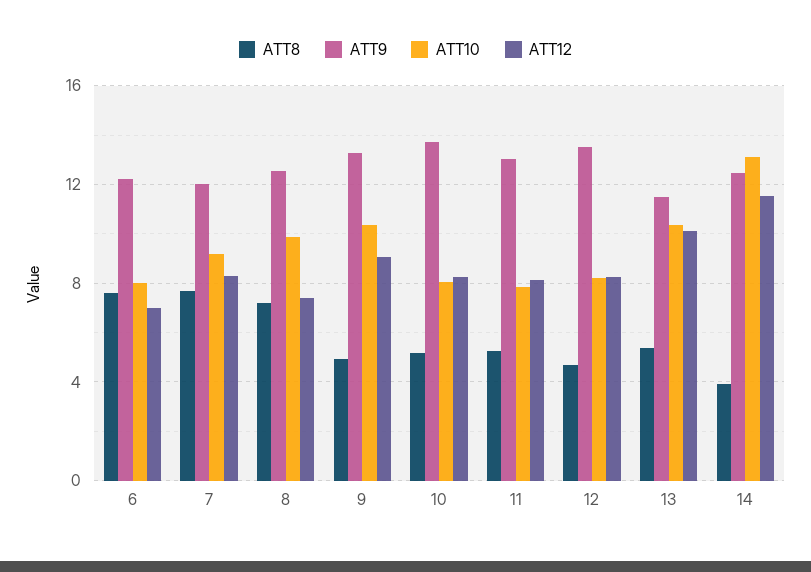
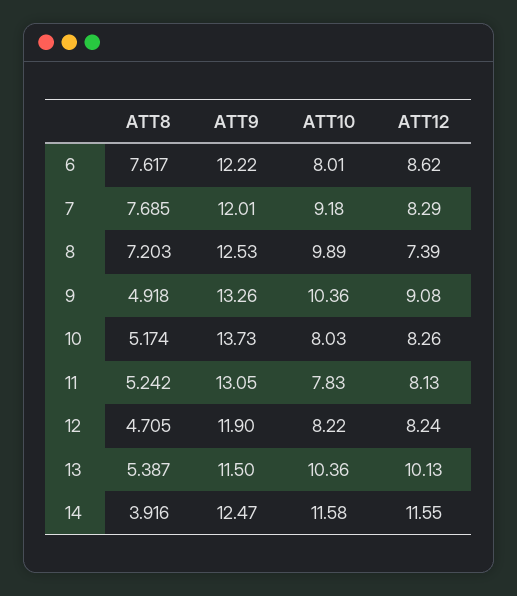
ATT12, 6: 7 -> 8.62
ATT9, 12: 13.5 -> 11.9
ATT10, 14: 13 -> 11.58

